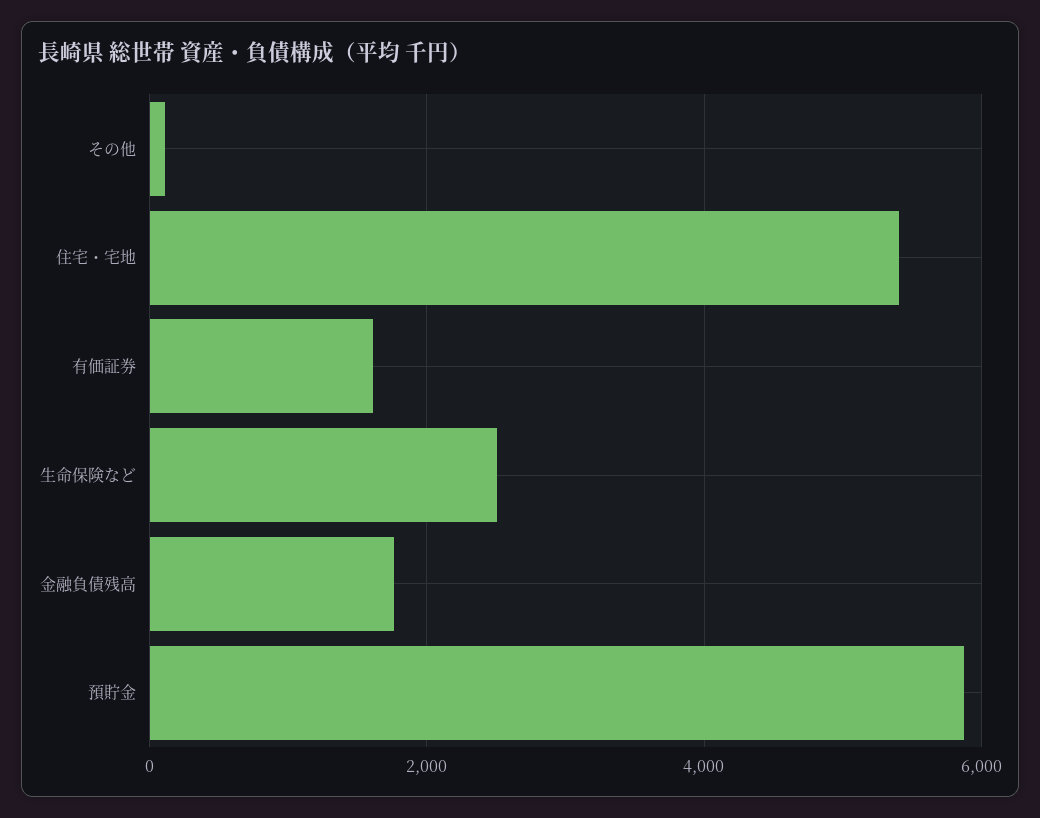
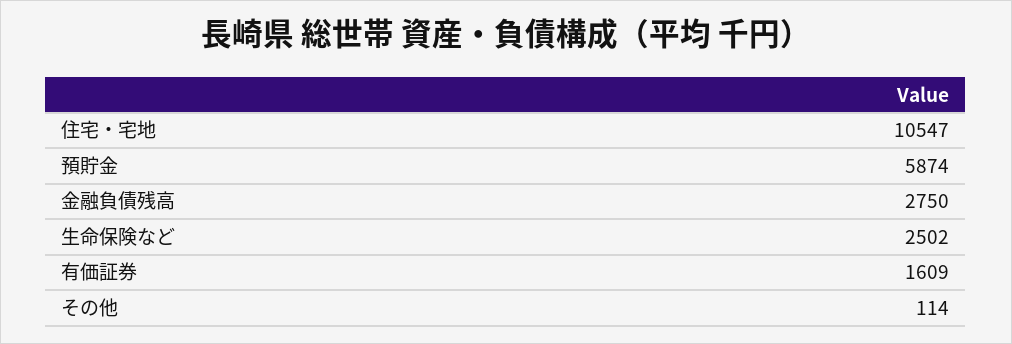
住宅・宅地: 5400 -> 10547
金融負債残高: 1800 -> 2750

